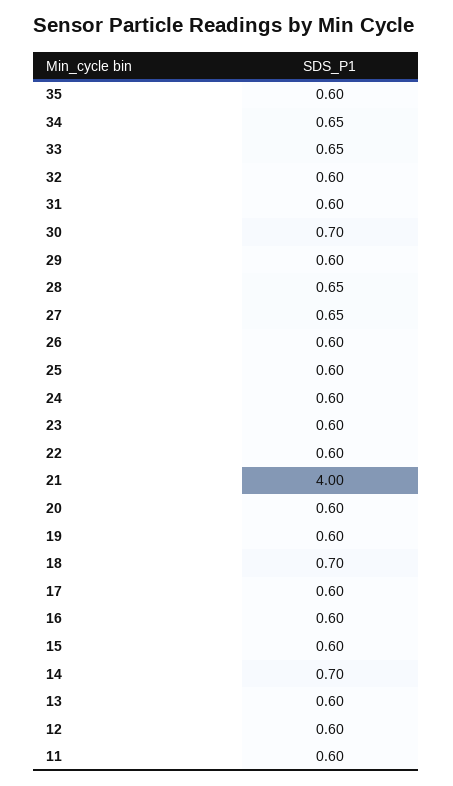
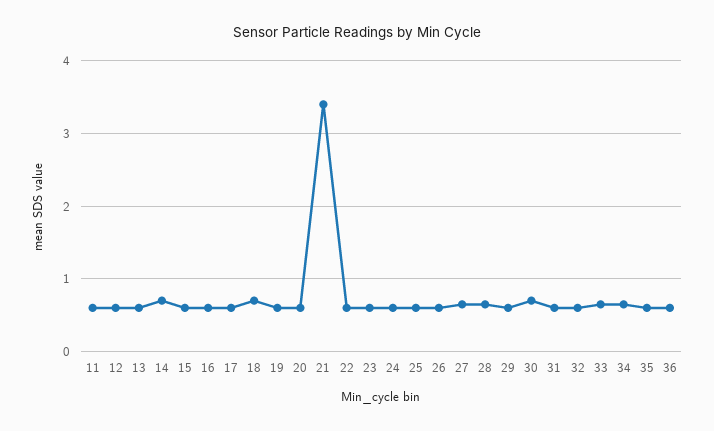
21: 4 -> 3.4
36: none -> 0.6

